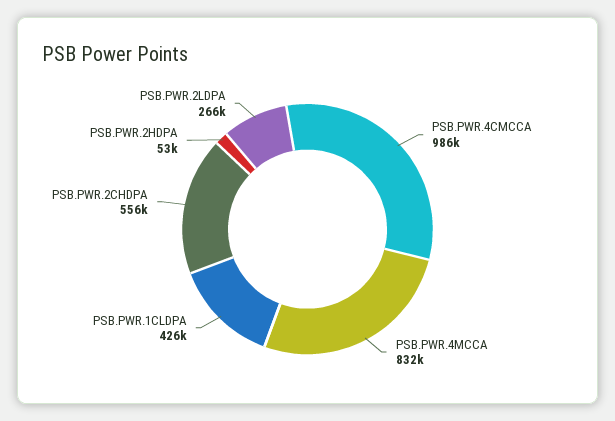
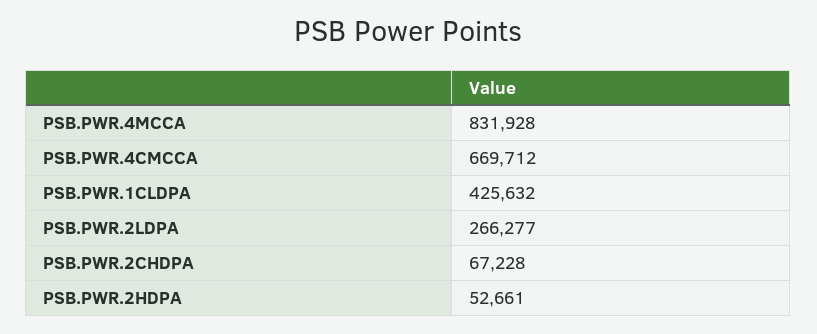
PSB.PWR.4CMCCA: 986000 -> 669712
PSB.PWR.2CHDPA: 556000 -> 67228

